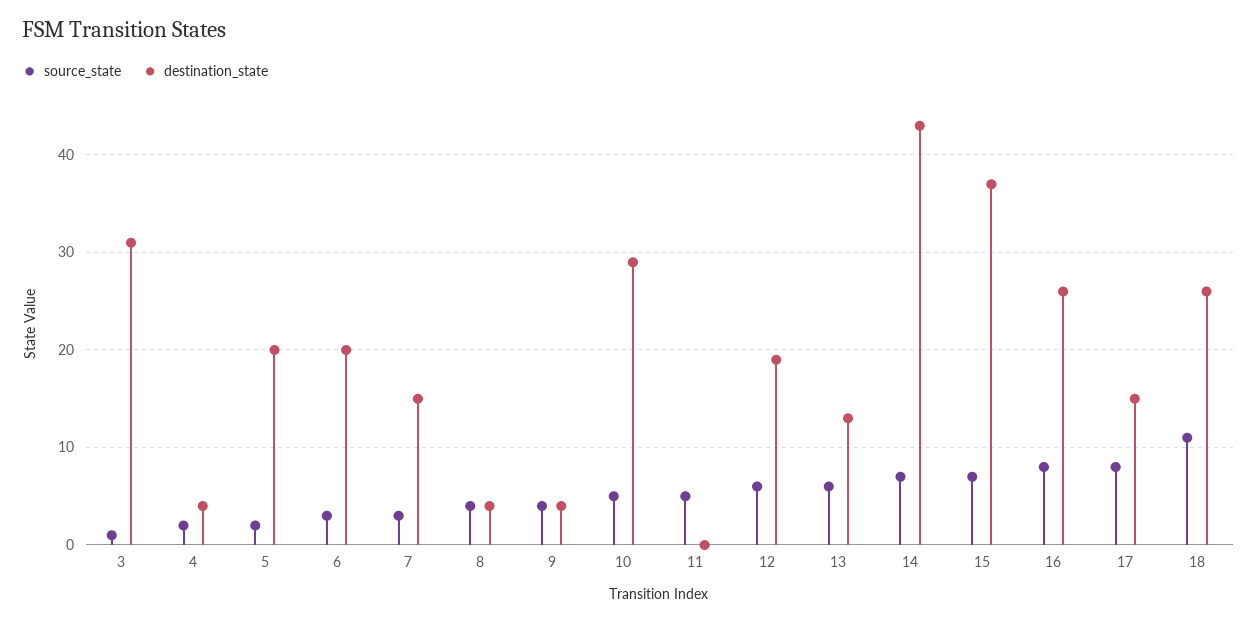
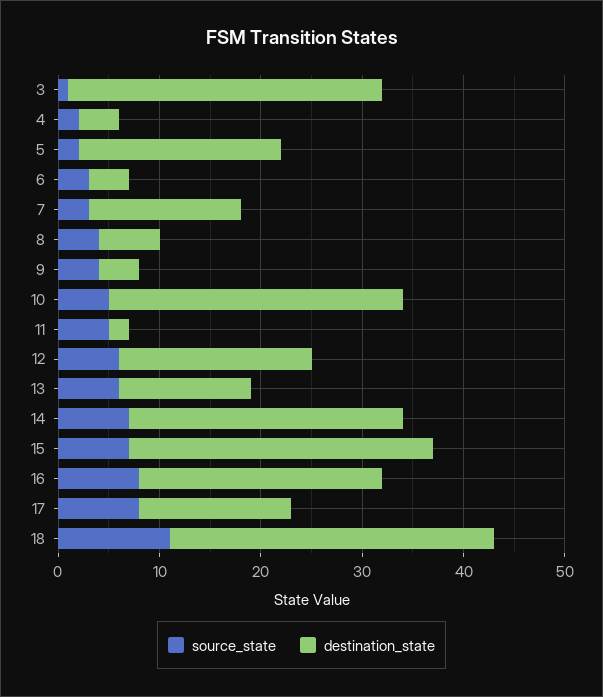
destination_state, 6: 20 -> 4
destination_state, 8: 4 -> 6
destination_state, 11: 0 -> 2
destination_state, 14: 43 -> 27
destination_state, 15: 37 -> 30
destination_state, 16: 26 -> 24
destination_state, 18: 26 -> 32

